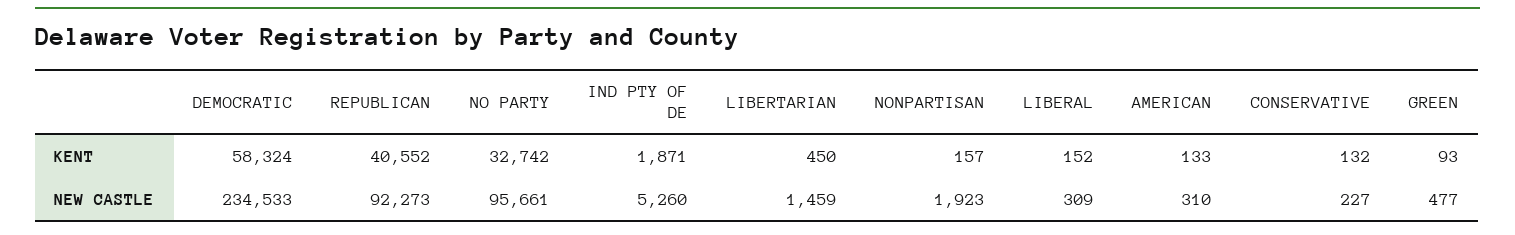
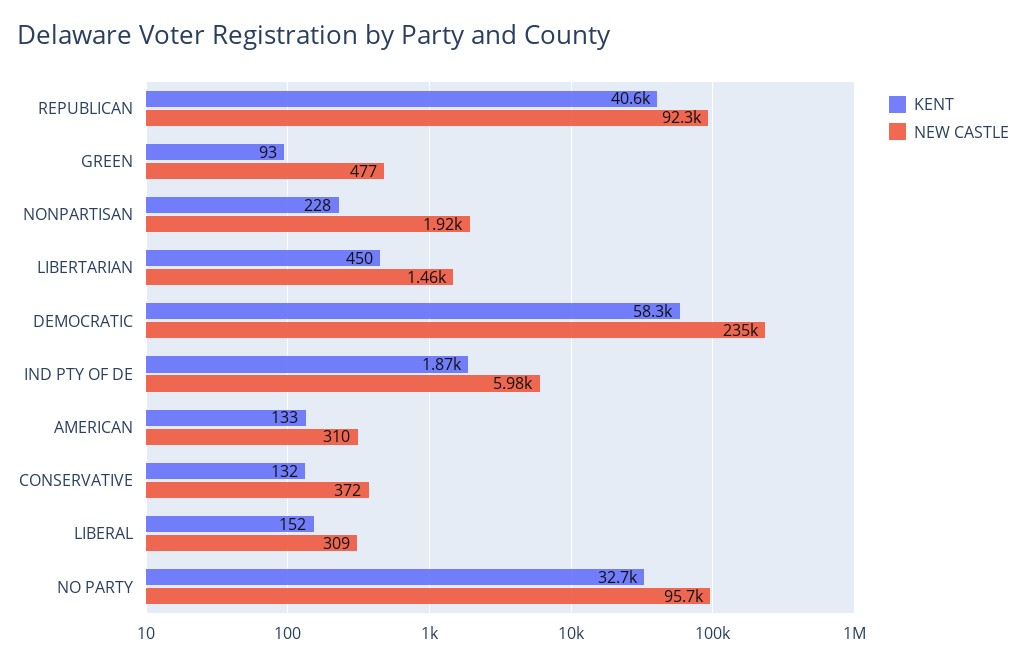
KENT, NONPARTISAN: 157 -> 228
NEW CASTLE, IND PTY OF DE: 5260 -> 5980
NEW CASTLE, CONSERVATIVE: 227 -> 372

